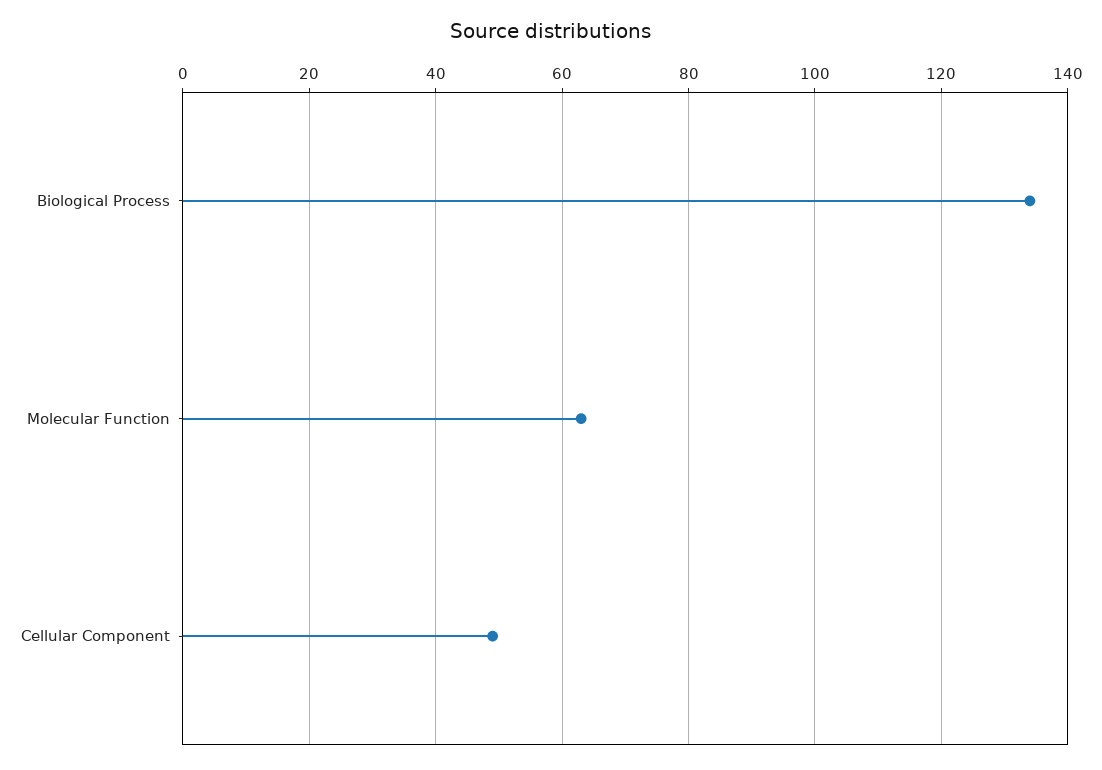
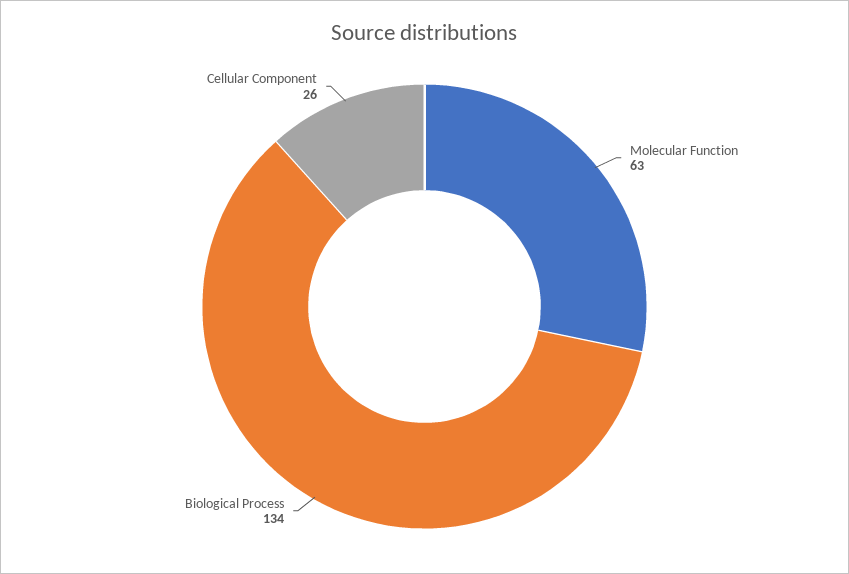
Cellular Component: 50 -> 26

